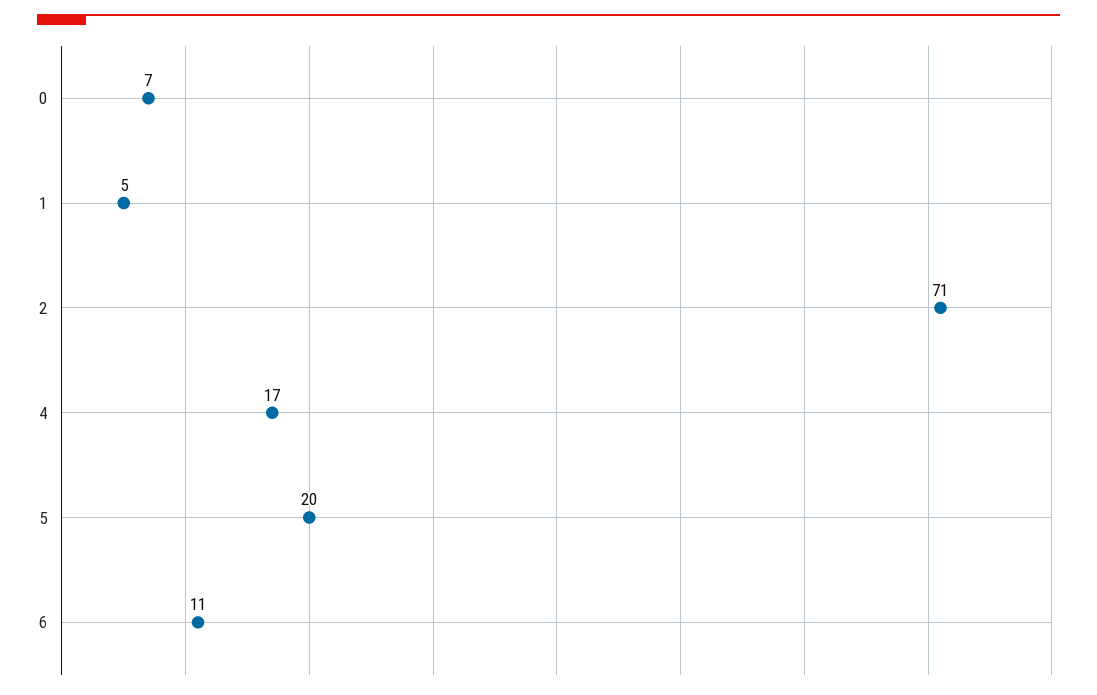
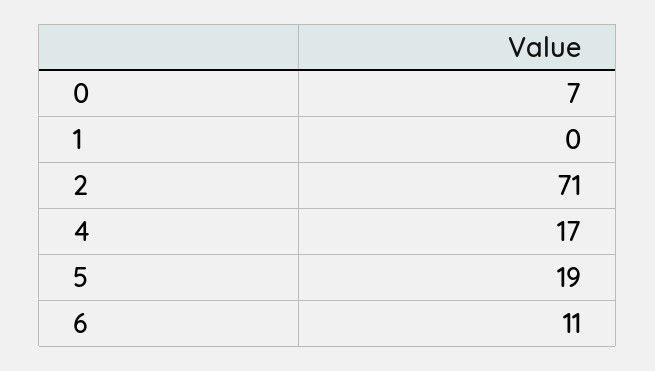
1: 5 -> 0
5: 20 -> 19

